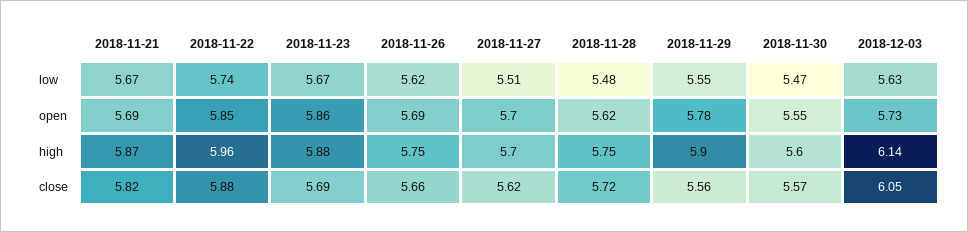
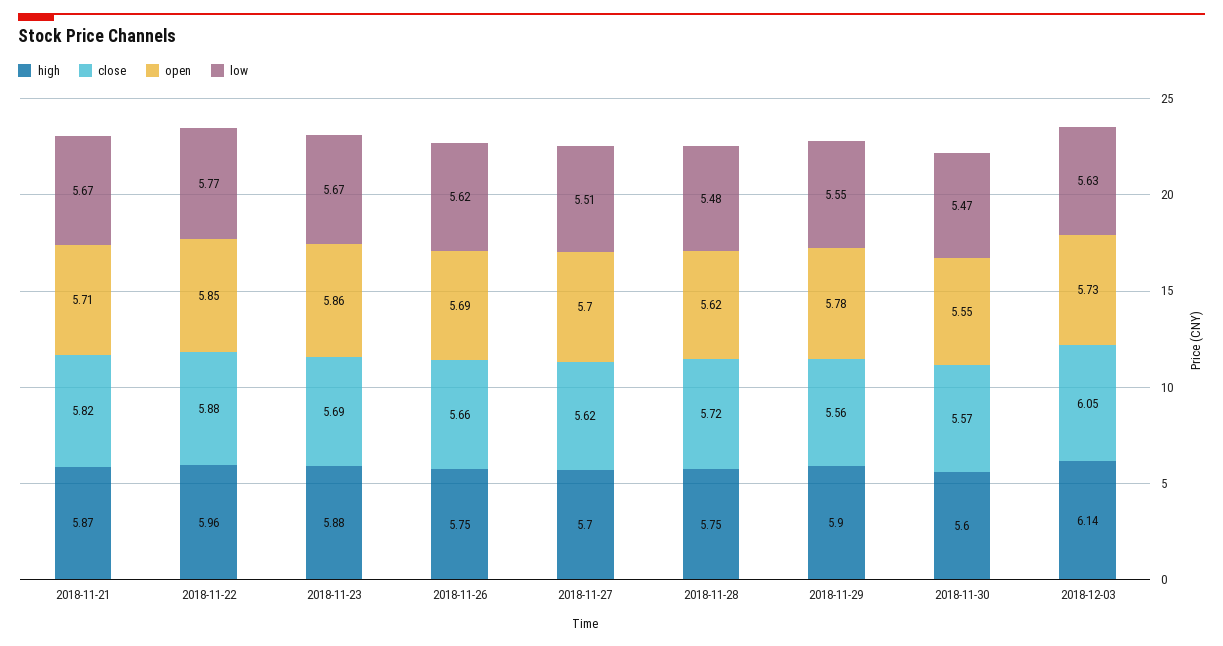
low, 2018-11-22: 5.74 -> 5.77
open, 2018-11-21: 5.69 -> 5.71

